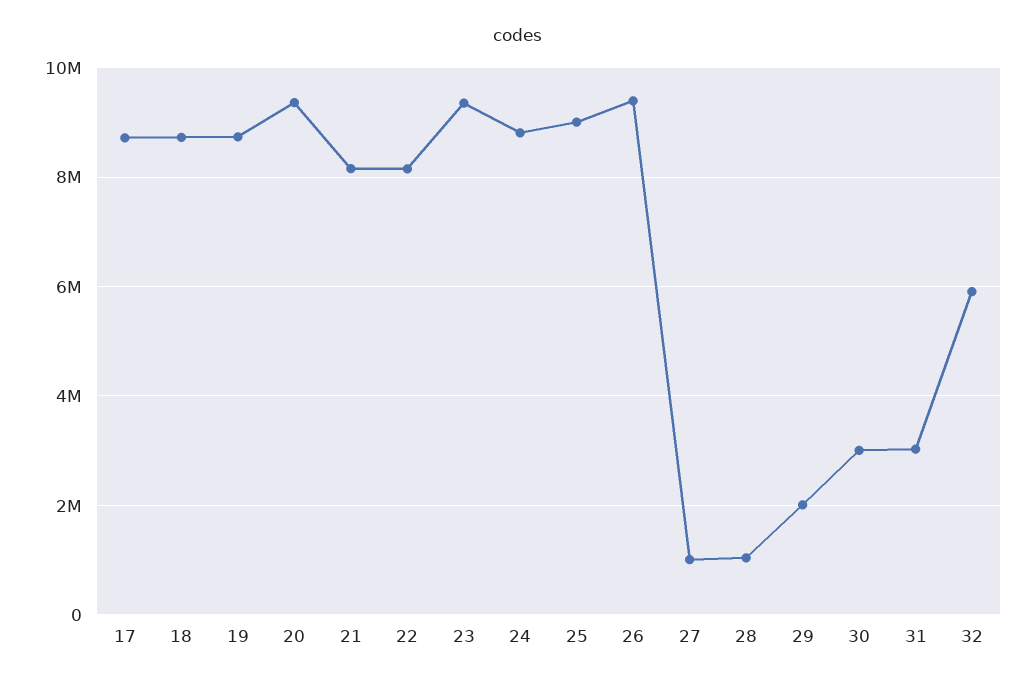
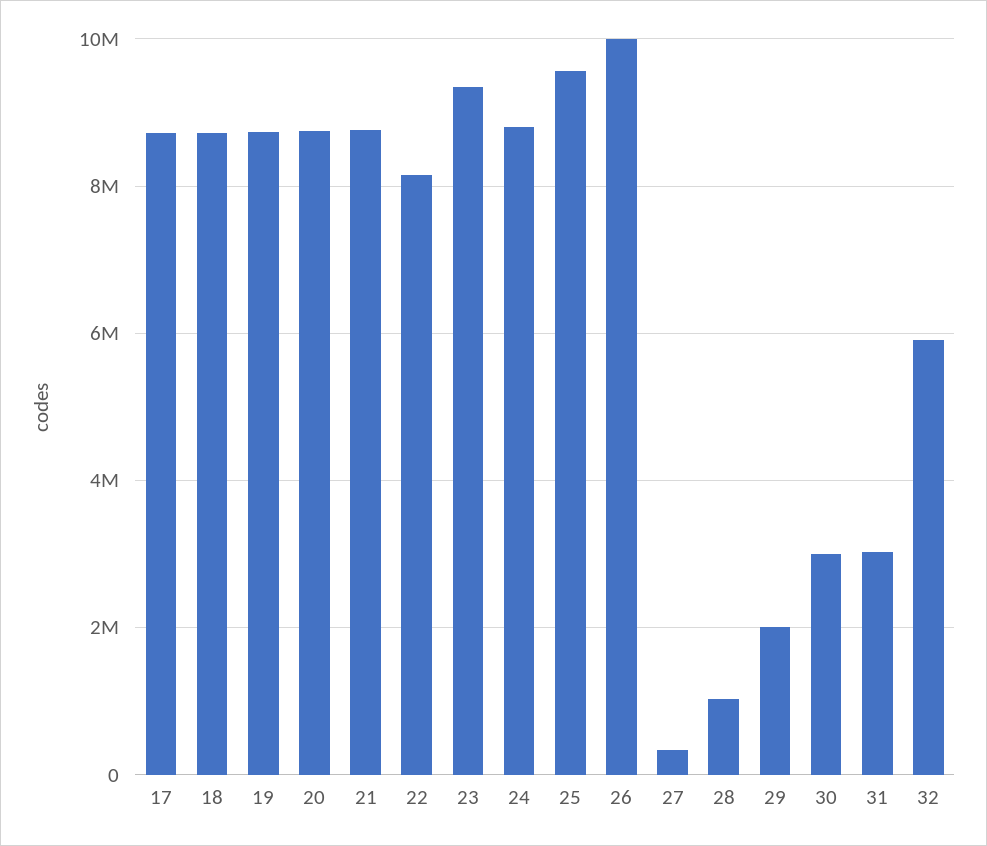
20: 9400000 -> 8800000
21: 8200000 -> 8800000
25: 9000000 -> 9600000
26: 9400000 -> 10000000
27: 1000000 -> 400000

